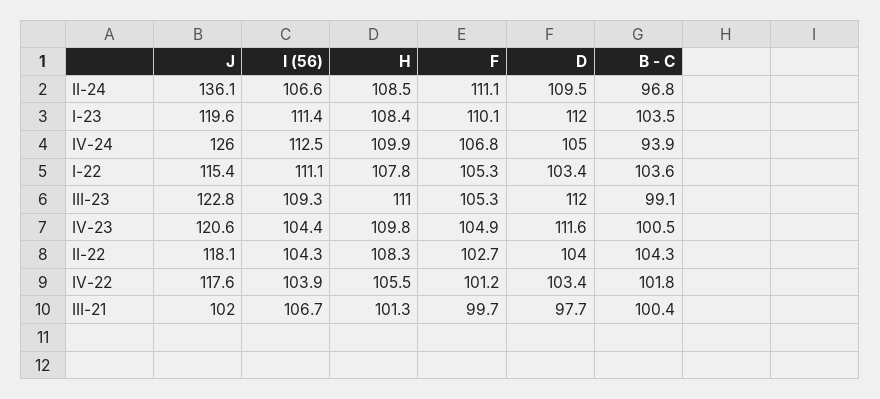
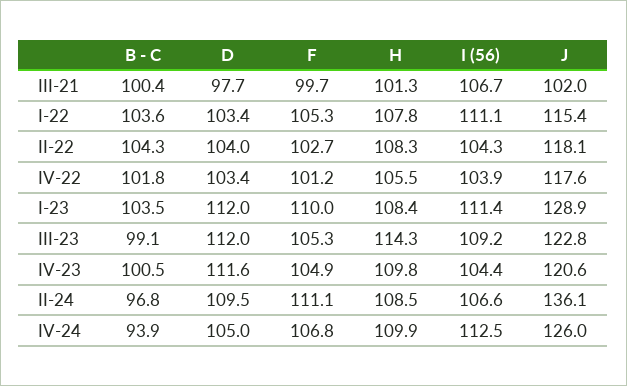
J, I-23: 119.6 -> 128.9
F, I-23: 110.1 -> 110
I (56), III-23: 109.3 -> 109.2
H, III-23: 111 -> 114.3

